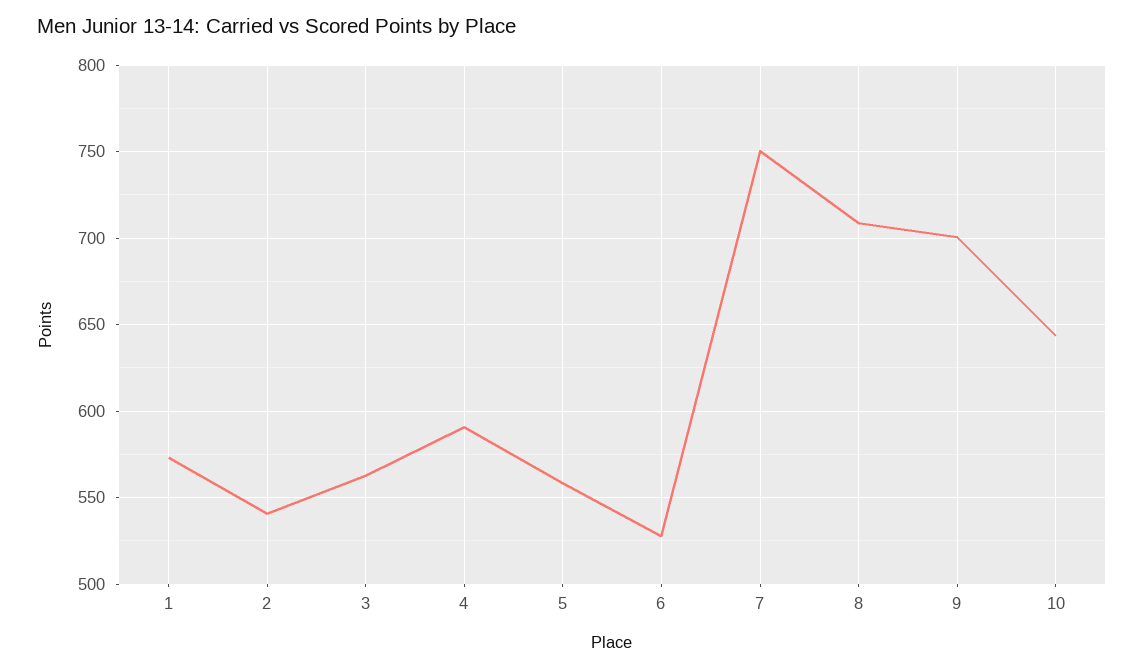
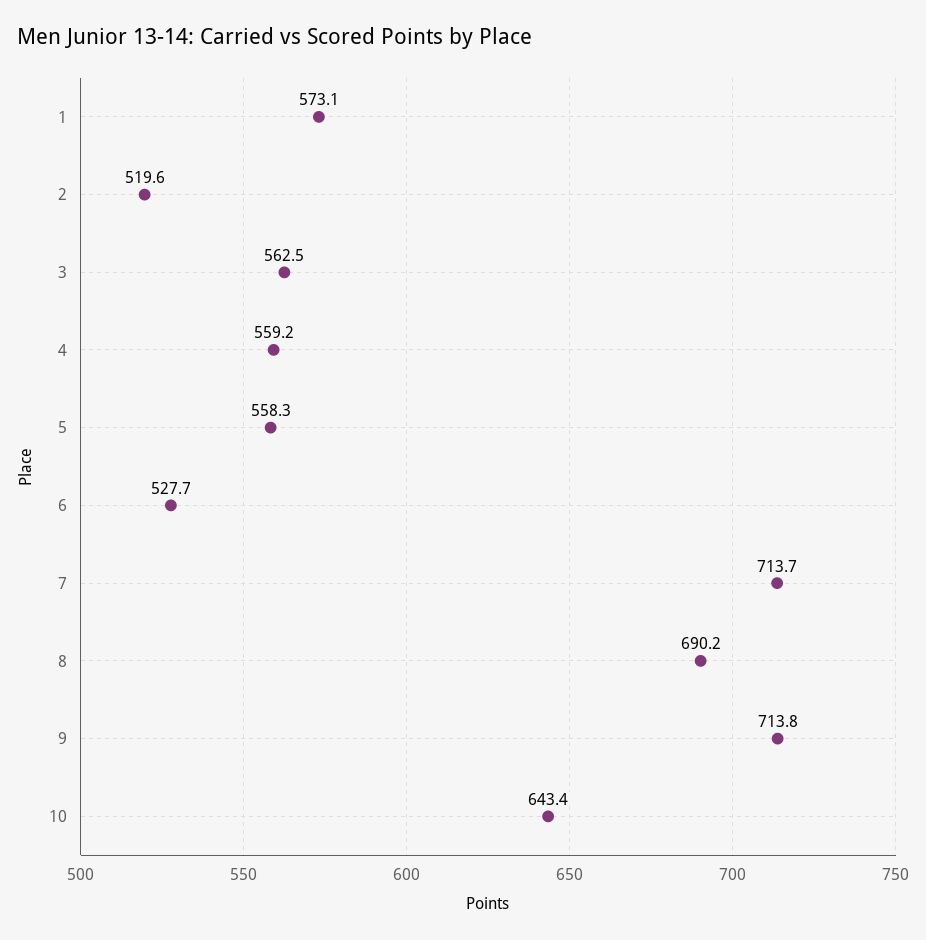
2: 540 -> 519.6
4: 590 -> 559.2
7: 750 -> 713.7
8: 710 -> 690.2
9: 700 -> 713.8

